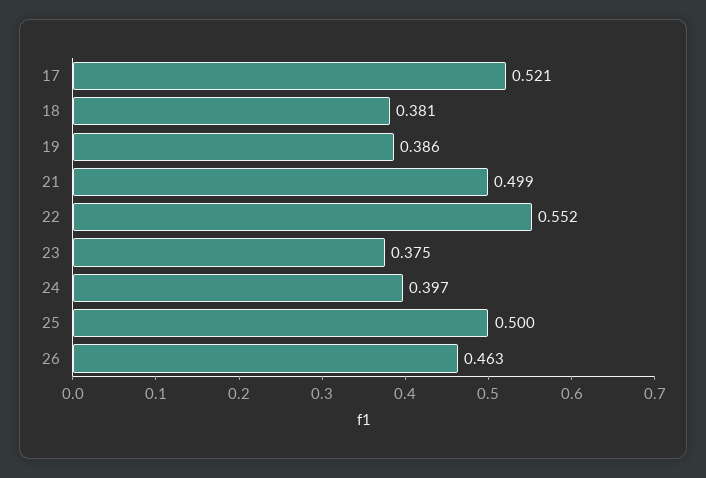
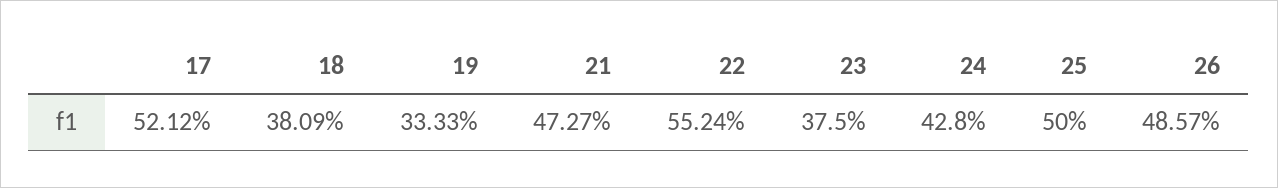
19: 0.386 -> 0.3333
21: 0.499 -> 0.4727
24: 0.397 -> 0.428
26: 0.463 -> 0.4857

